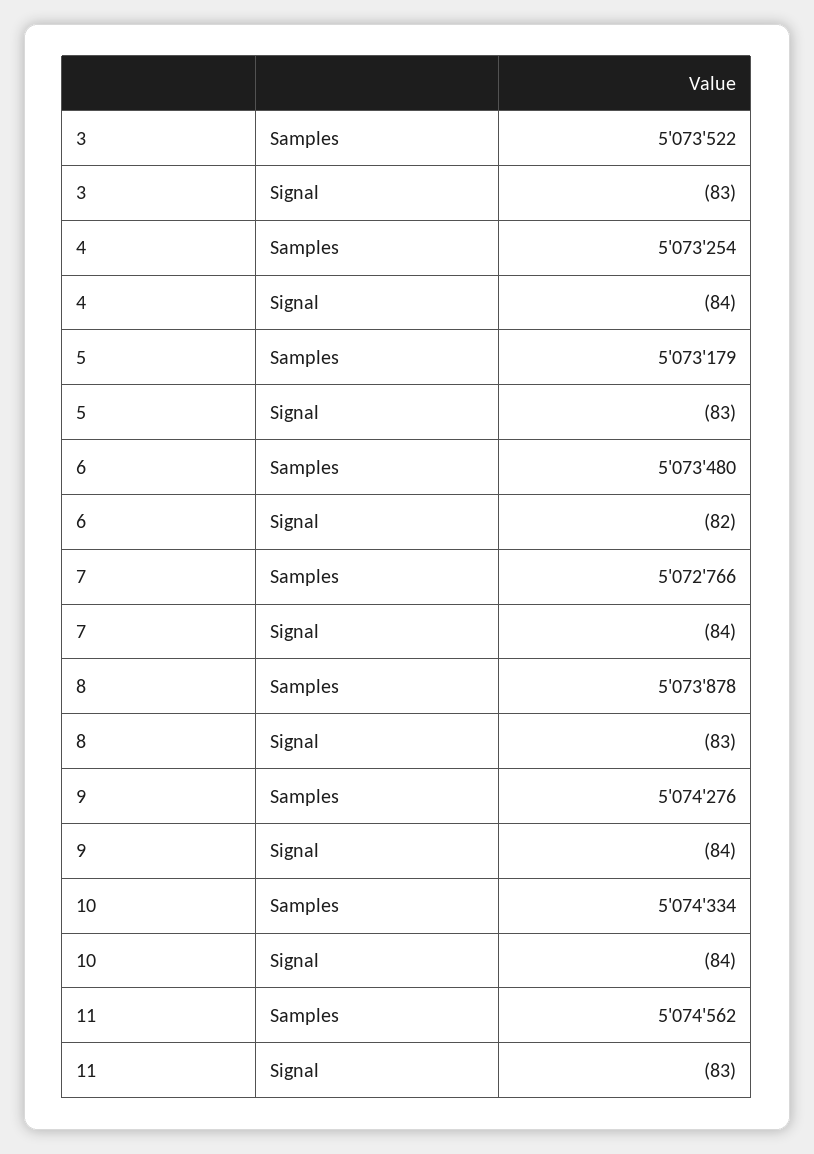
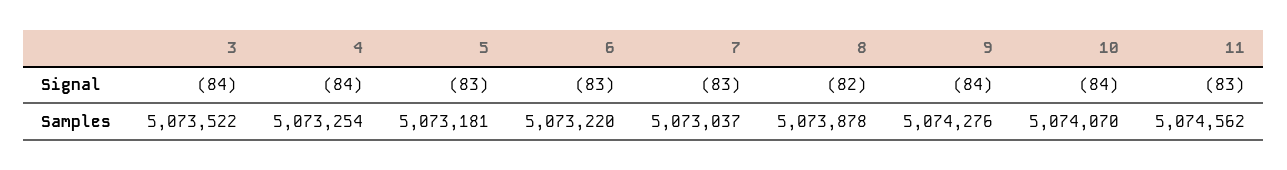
3, Signal: -83 -> -84
5, Samples: 5073179 -> 5073181
6, Samples: 5073480 -> 5073220
6, Signal: -82 -> -83
7, Samples: 5072766 -> 5073037
7, Signal: -84 -> -83
8, Signal: -83 -> -82
10, Samples: 5074334 -> 5074070

